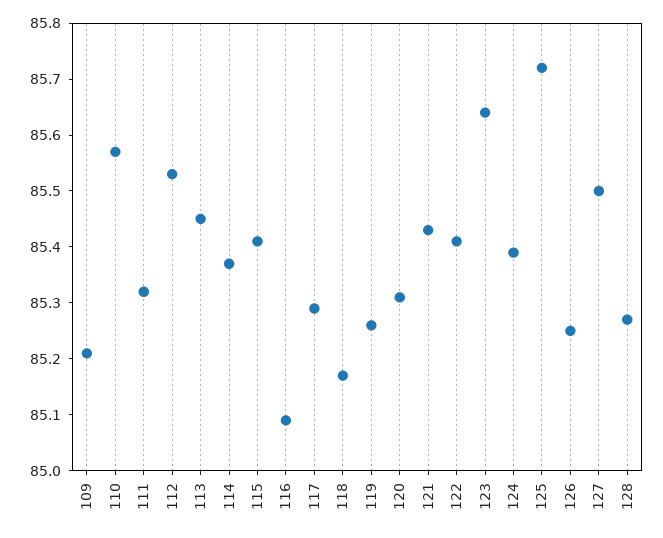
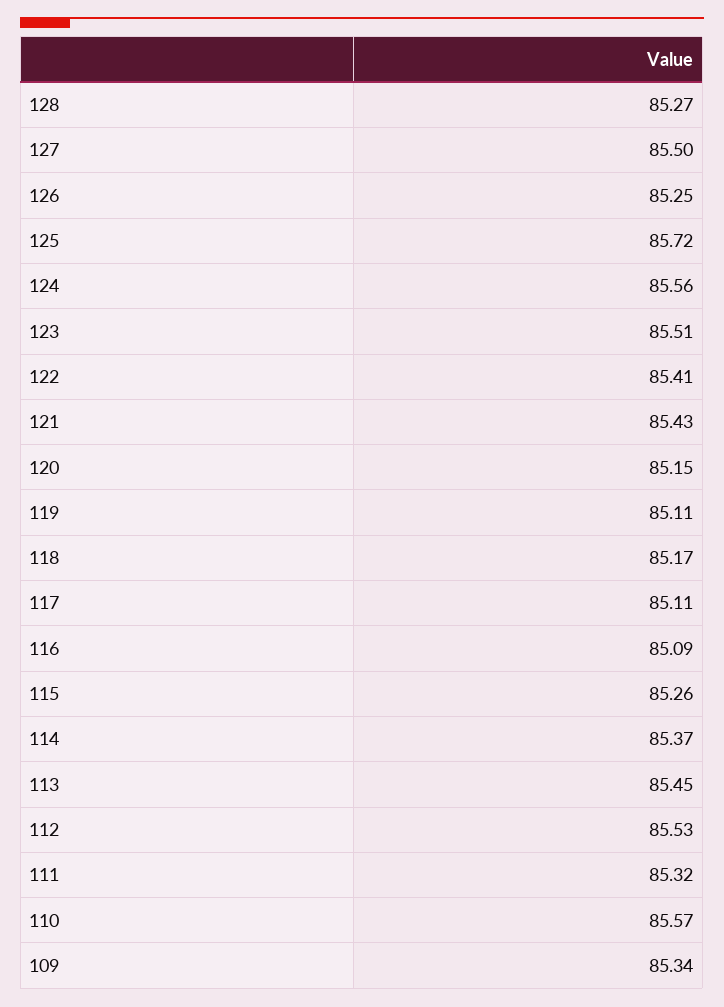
109: 85.2 -> 85.34
115: 85.4 -> 85.26
117: 85.3 -> 85.11
119: 85.25 -> 85.11
120: 85.3 -> 85.15
123: 85.65 -> 85.51
124: 85.4 -> 85.56

